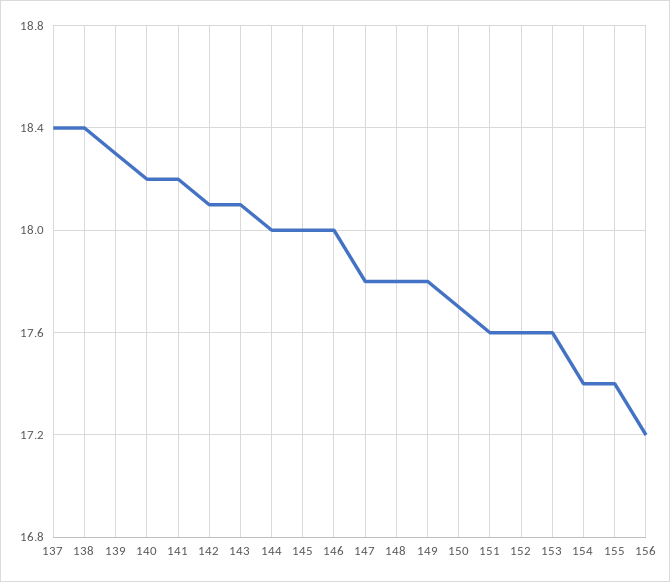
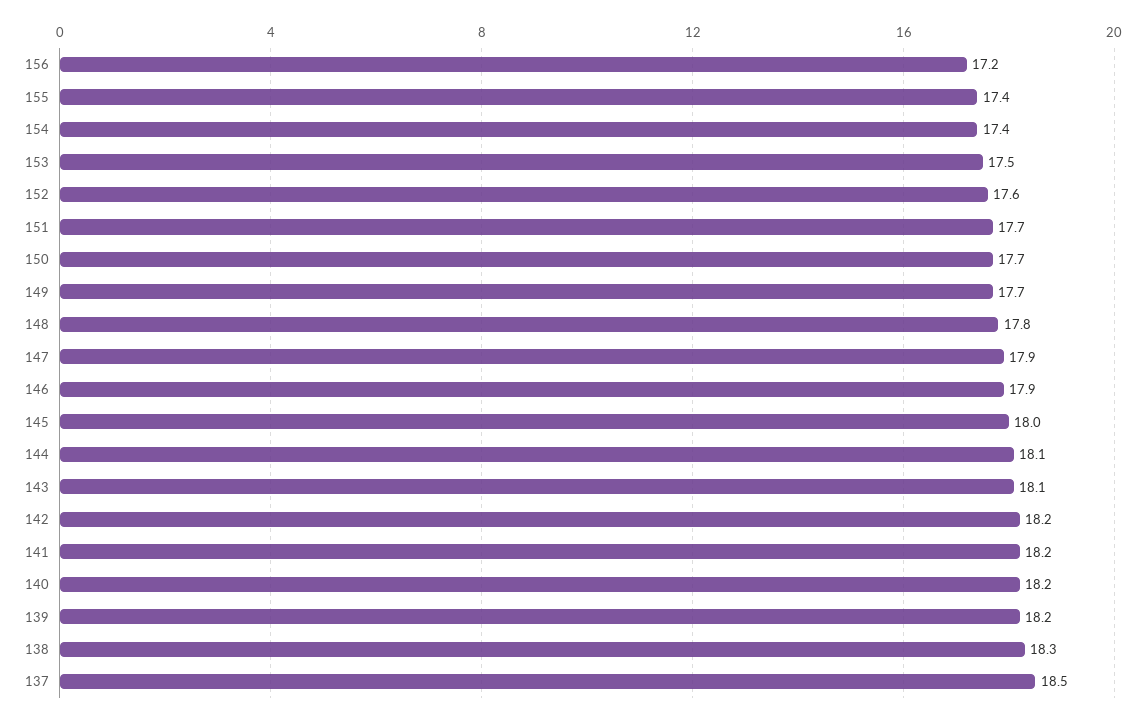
137: 18.4 -> 18.5
138: 18.4 -> 18.3
139: 18.3 -> 18.2
142: 18.1 -> 18.2
144: 18 -> 18.1
146: 18 -> 17.9
147: 17.8 -> 17.9
149: 17.8 -> 17.7
151: 17.6 -> 17.7
153: 17.6 -> 17.5

